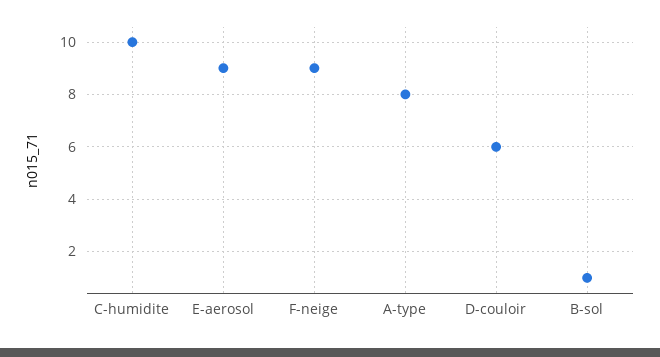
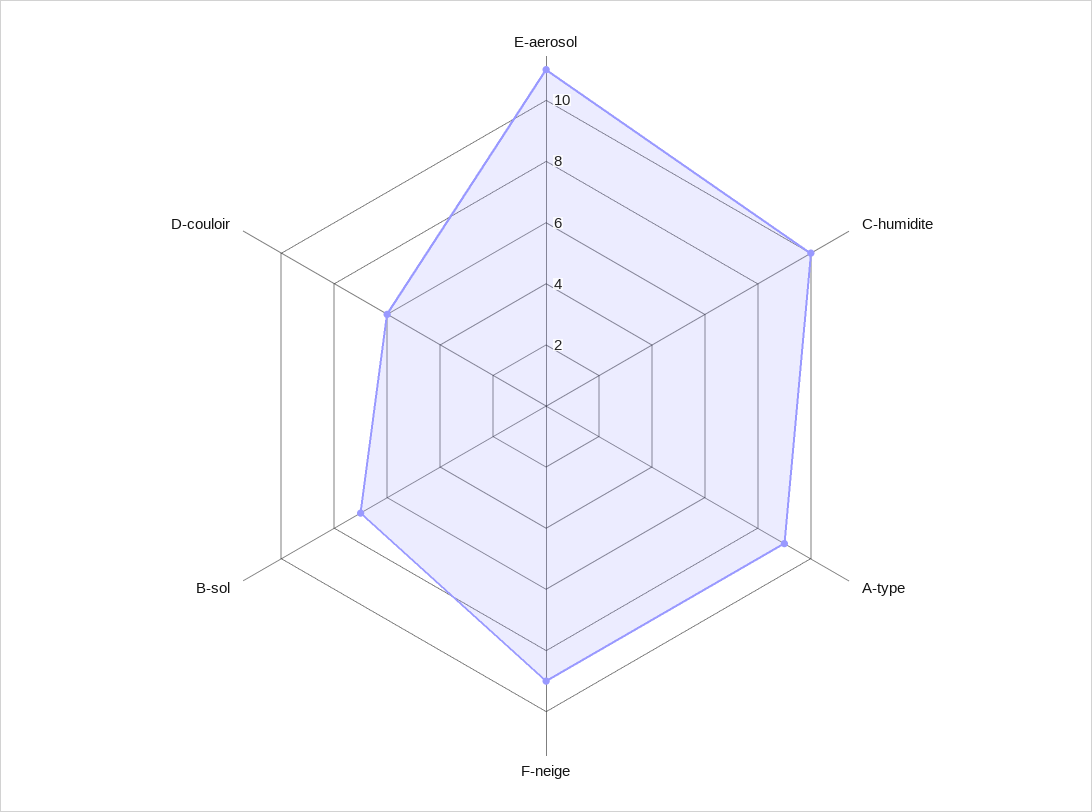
E-aerosol: 9 -> 11
A-type: 8 -> 9
B-sol: 1 -> 7

